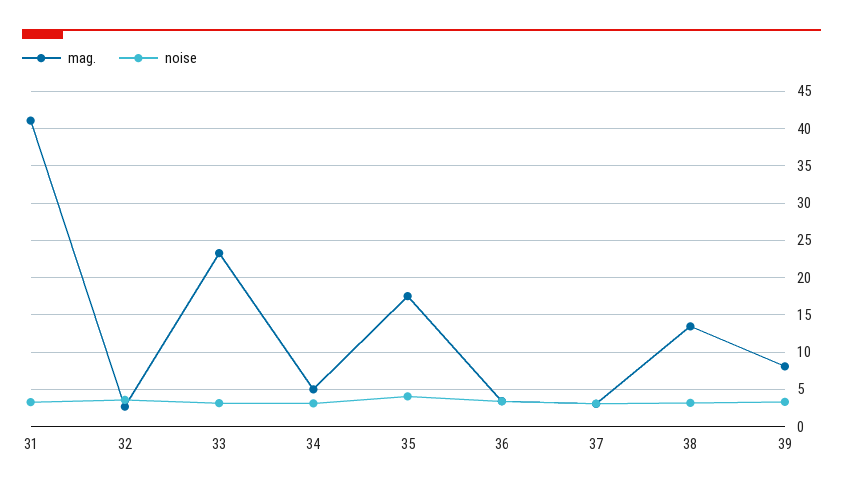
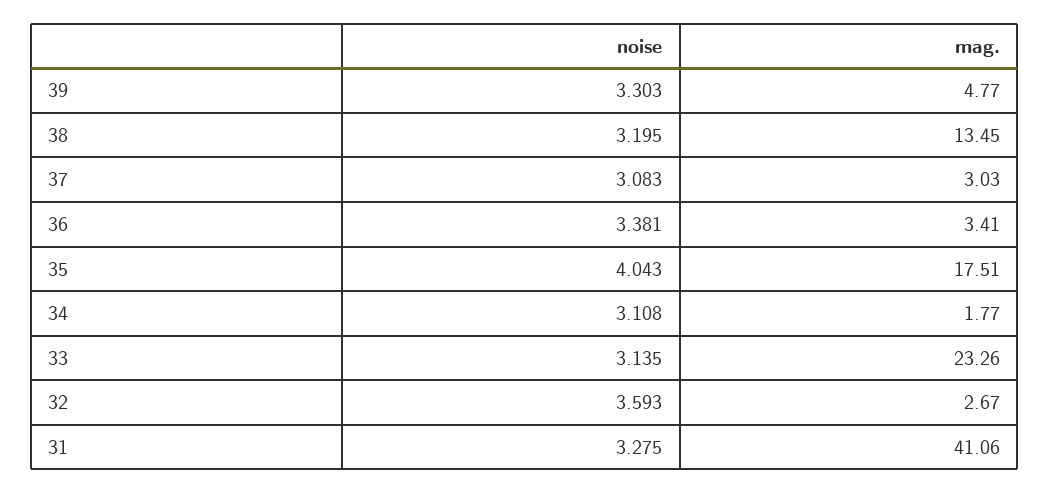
mag., 34: 5 -> 1.77
mag., 39: 8 -> 4.77

